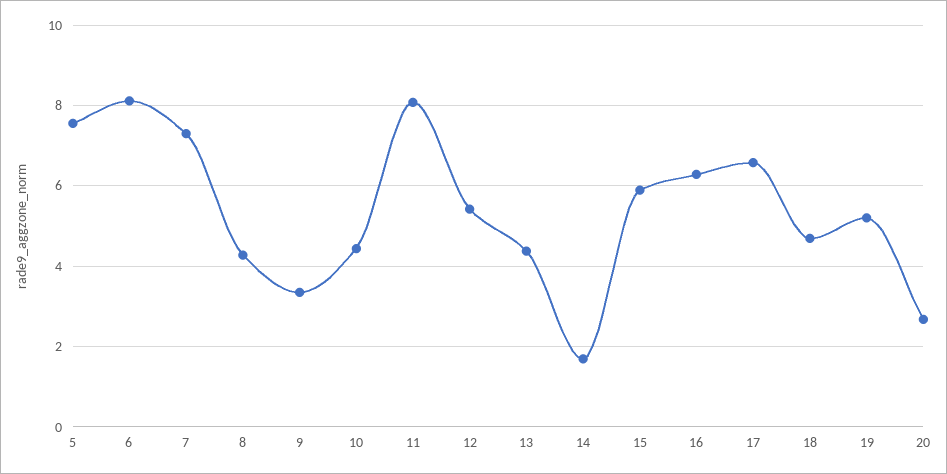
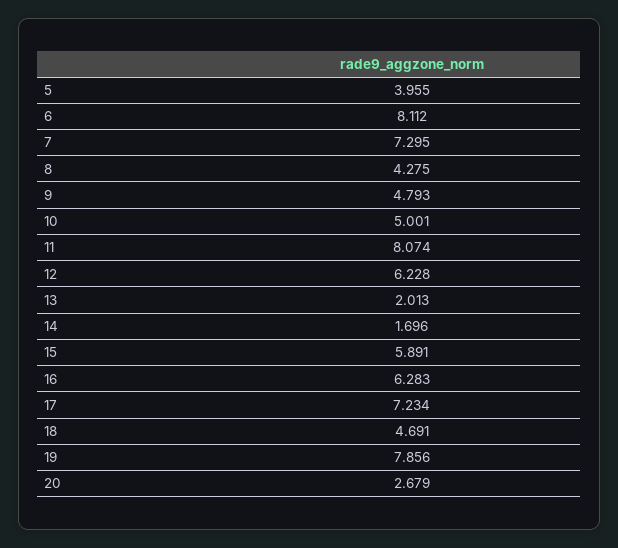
5: 7.6 -> 3.955
9: 3.4 -> 4.793
10: 4.4 -> 5.001
12: 5.4 -> 6.228
13: 4.4 -> 2.013
17: 6.6 -> 7.234
19: 5.2 -> 7.856

